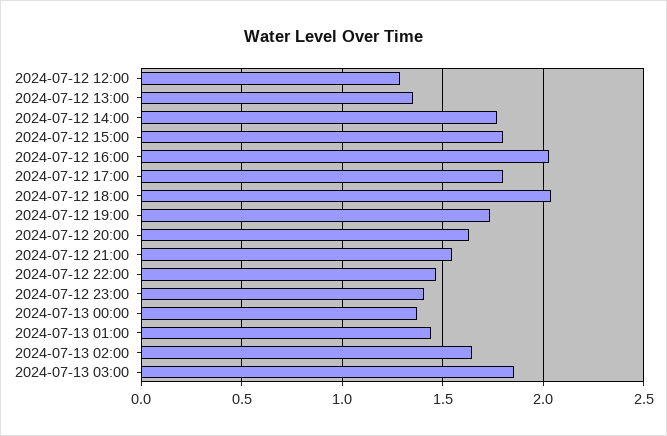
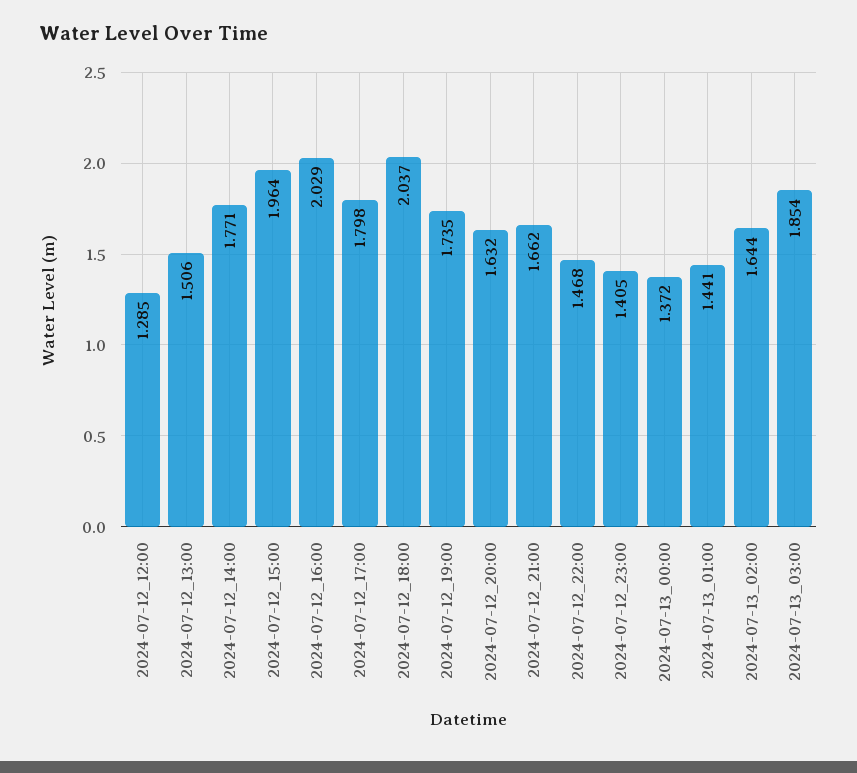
2024-07-12 13:00: 1.35 -> 1.506
2024-07-12 15:00: 1.8 -> 1.964
2024-07-12 21:00: 1.55 -> 1.662

